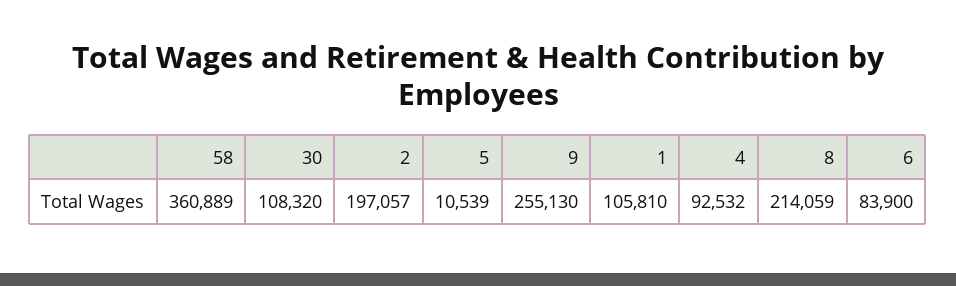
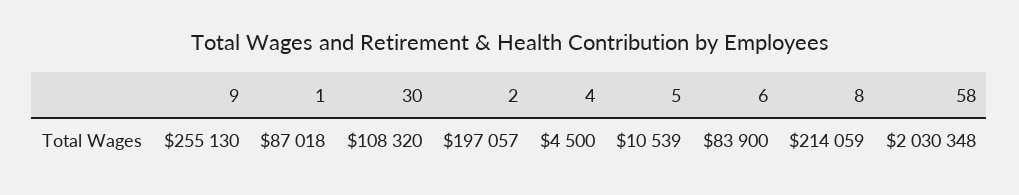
58: 360889 -> 2030348
1: 105810 -> 87018
4: 92532 -> 4500

